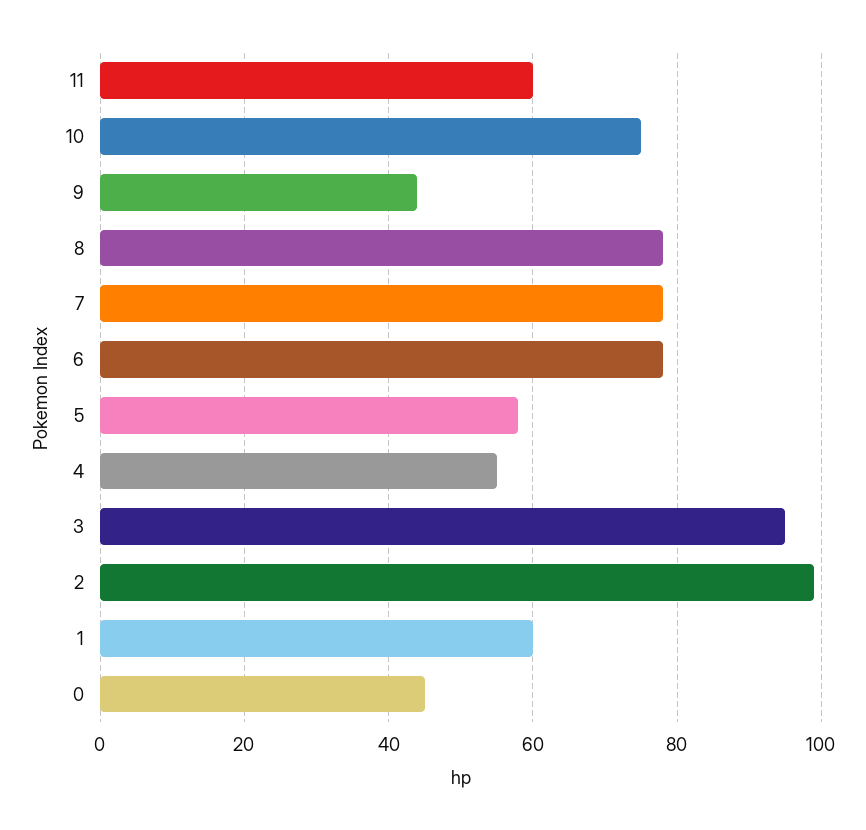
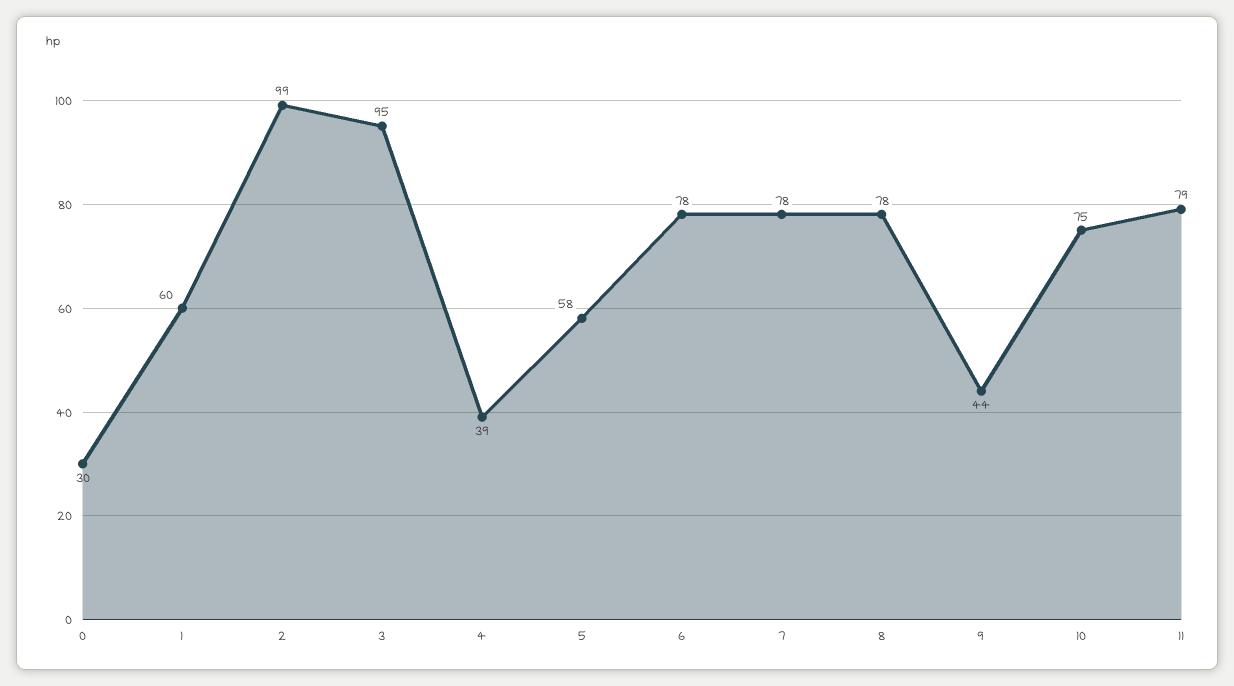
11: 60 -> 79
4: 55 -> 39
0: 45 -> 30

